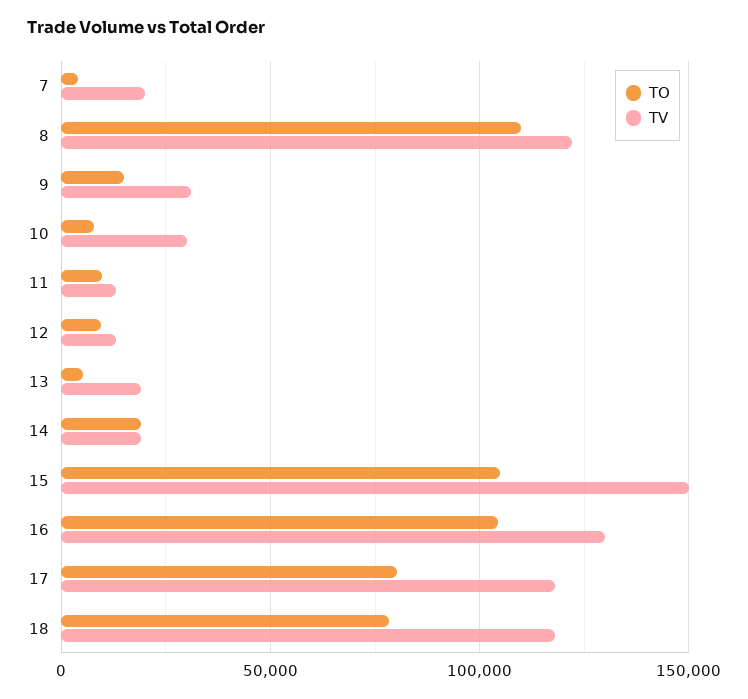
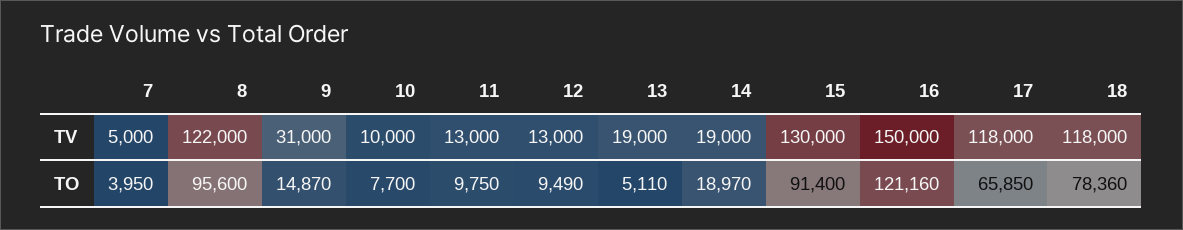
TV, 7: 20000 -> 5000
TO, 8: 110000 -> 95600
TV, 10: 30000 -> 10000
TO, 15: 105000 -> 91400
TV, 15: 150000 -> 130000
TO, 16: 105000 -> 121160
TV, 16: 130000 -> 150000
TO, 17: 80000 -> 65850

